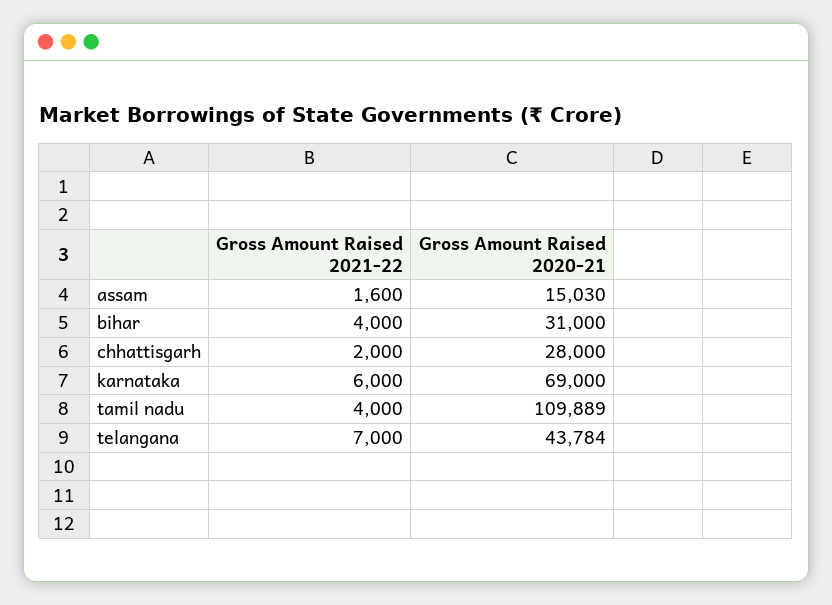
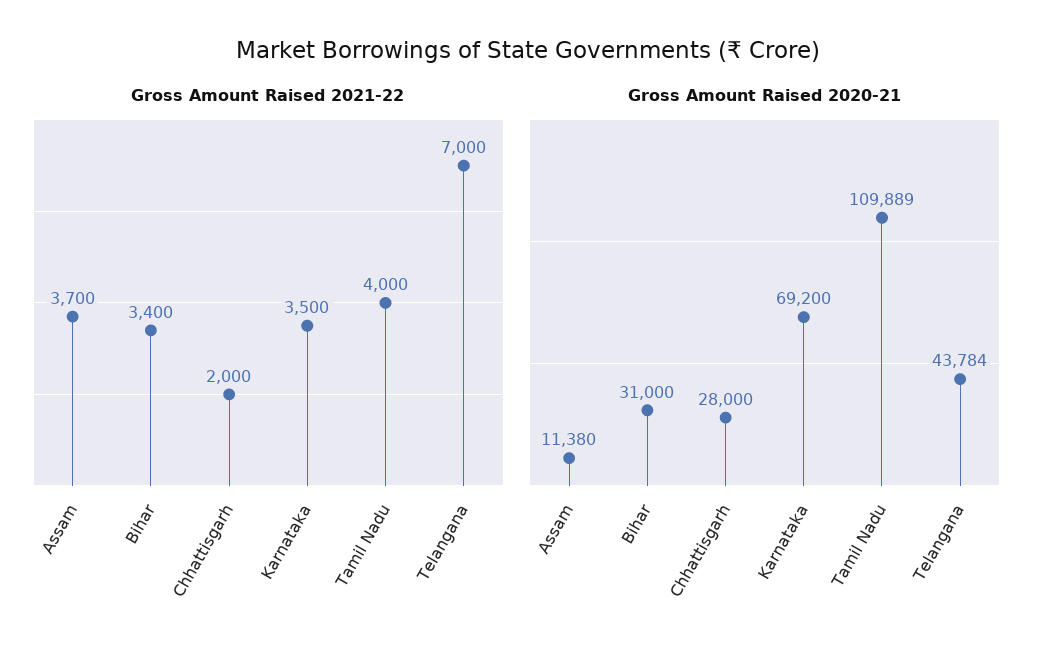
Gross Amount Raised 2021-22, assam: 1600 -> 3700
Gross Amount Raised 2020-21, assam: 15030 -> 11380
Gross Amount Raised 2021-22, bihar: 4000 -> 3400
Gross Amount Raised 2021-22, karnataka: 6000 -> 3500
Gross Amount Raised 2020-21, karnataka: 69000 -> 69200

